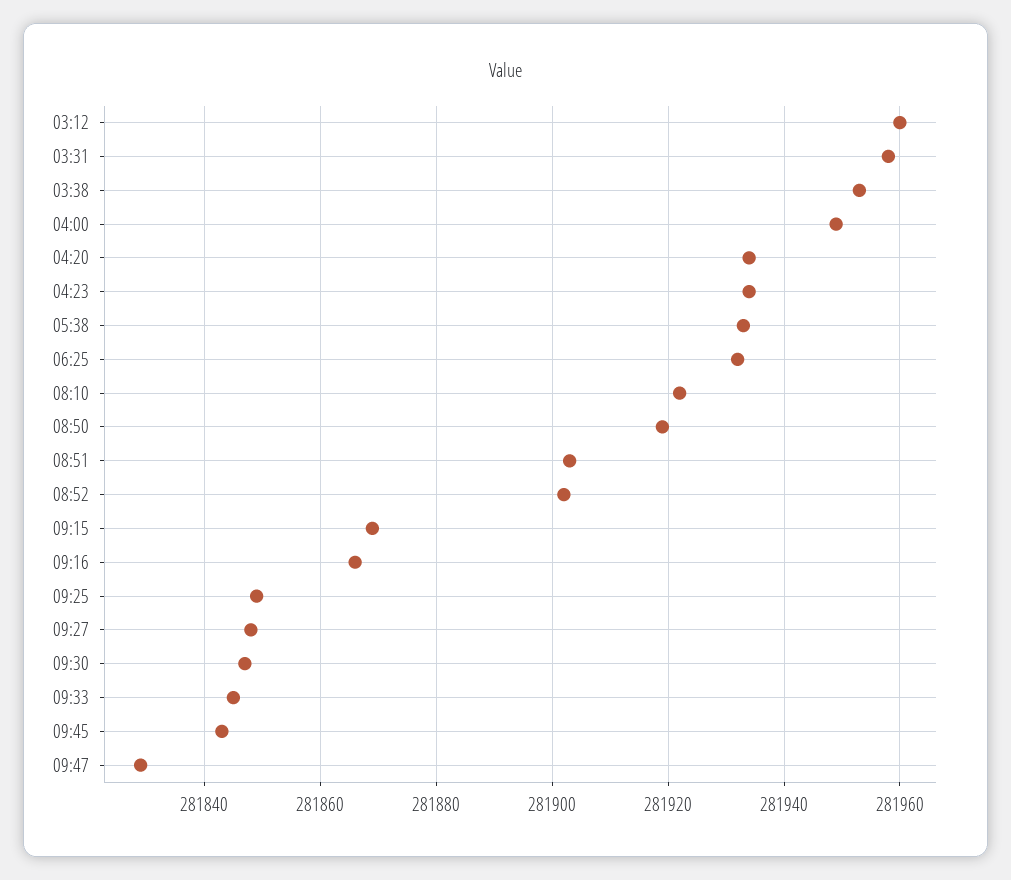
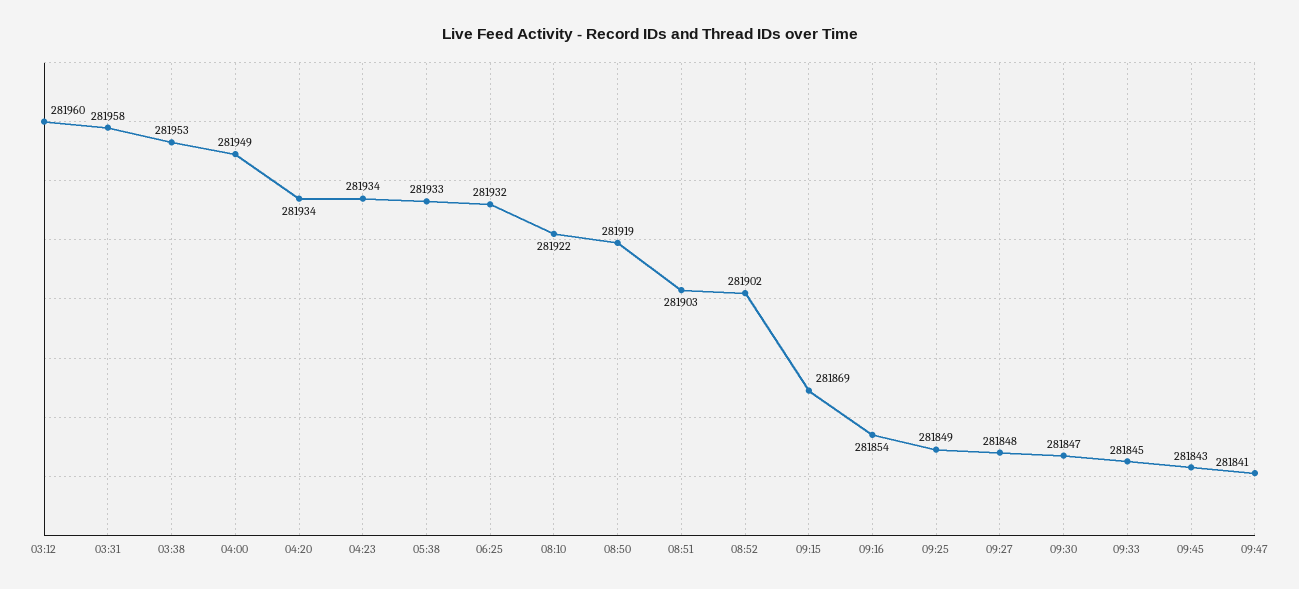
09:16: 281865 -> 281854
09:47: 281830 -> 281841

